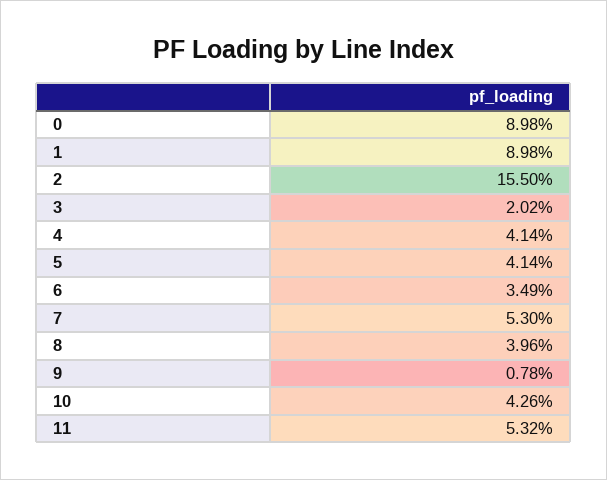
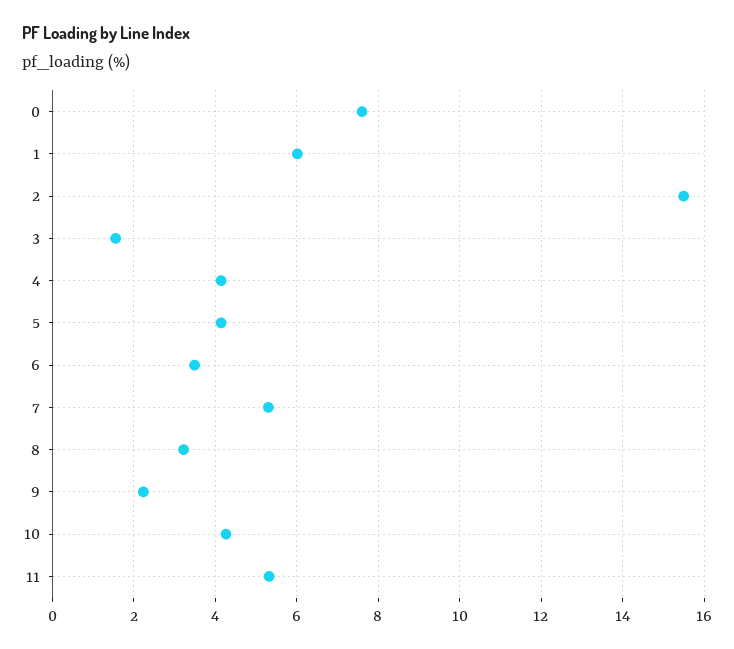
0: 8.98 -> 7.6
1: 8.98 -> 6
3: 2.02 -> 1.6
8: 3.96 -> 3.2
9: 0.78 -> 2.2

